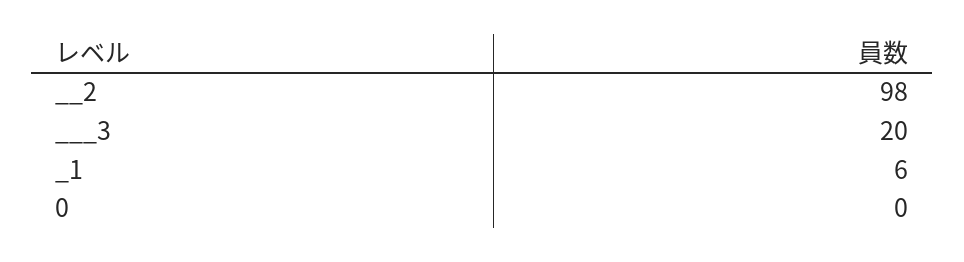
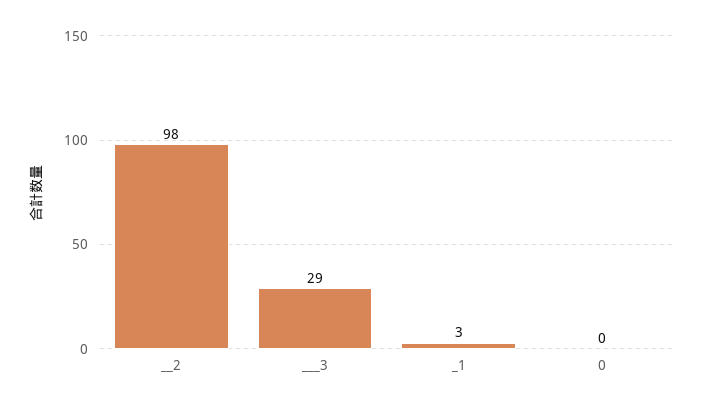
___3: 20 -> 29
_1: 6 -> 3

